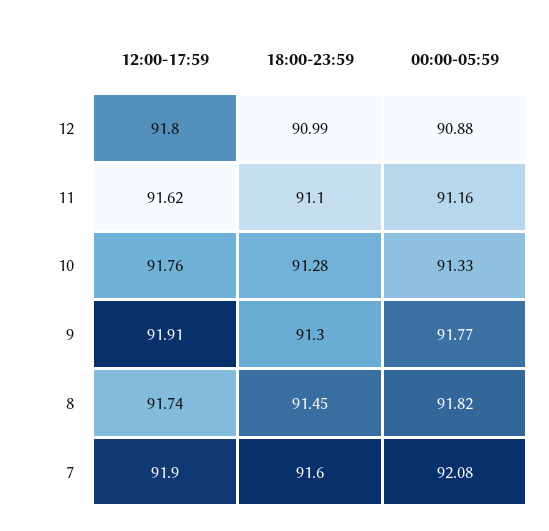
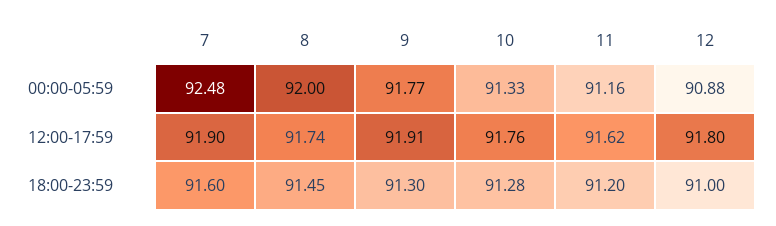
18:00-23:59, 12: 90.99 -> 91
18:00-23:59, 11: 91.1 -> 91.2
00:00-05:59, 8: 91.82 -> 92
00:00-05:59, 7: 92.08 -> 92.48

